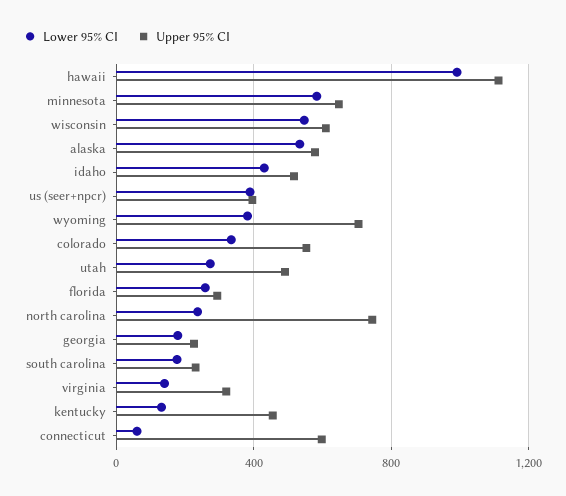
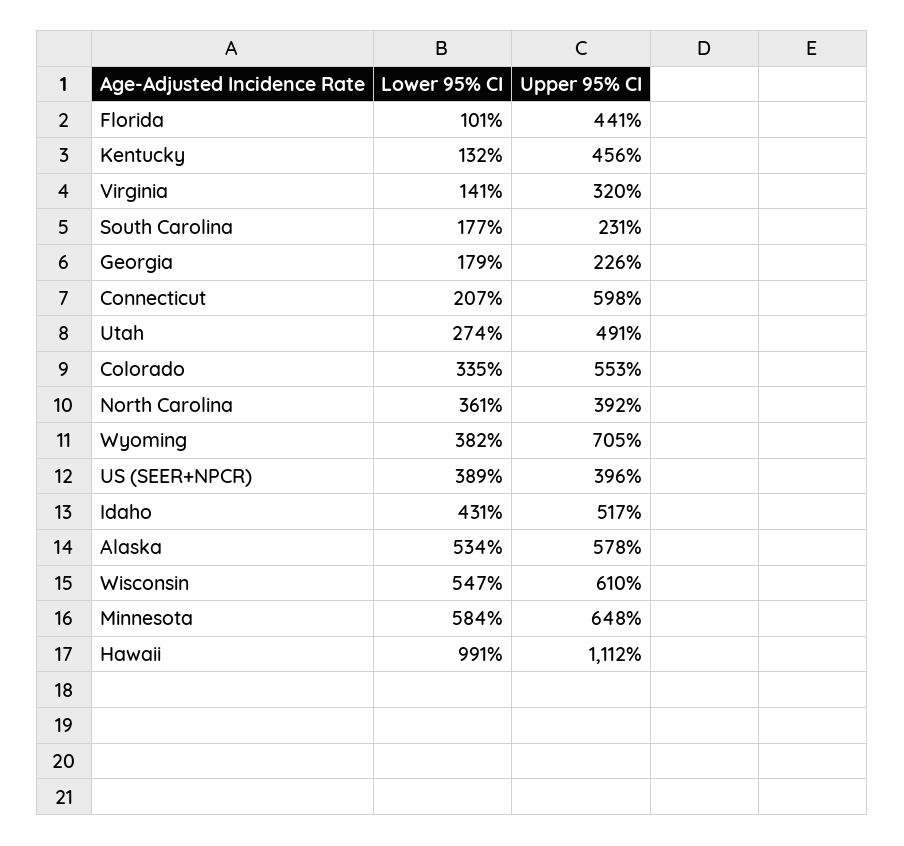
Lower 95% CI, florida: 250 -> 101
Upper 95% CI, florida: 300 -> 441
Lower 95% CI, north carolina: 250 -> 361
Upper 95% CI, north carolina: 750 -> 392
Lower 95% CI, connecticut: 50 -> 207

